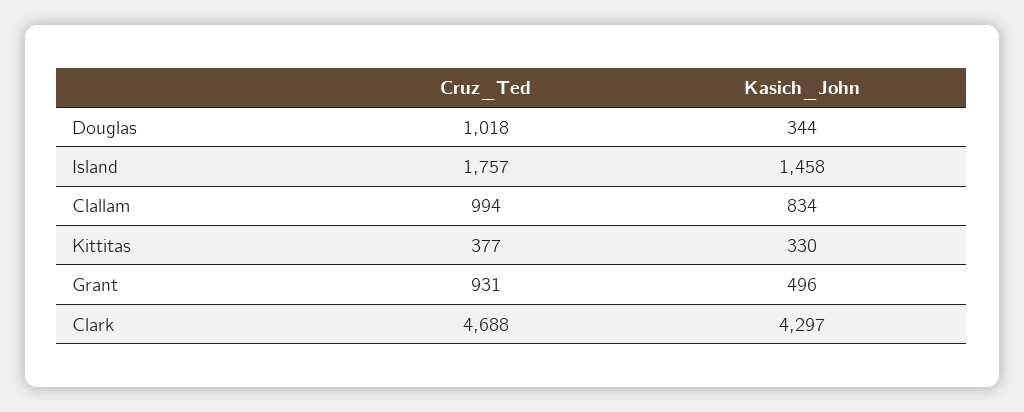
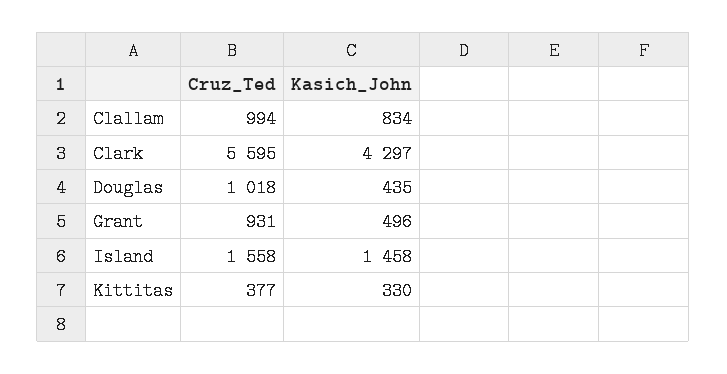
Kasich_John, Douglas: 344 -> 435
Cruz_Ted, Island: 1757 -> 1558
Cruz_Ted, Clark: 4688 -> 5595

